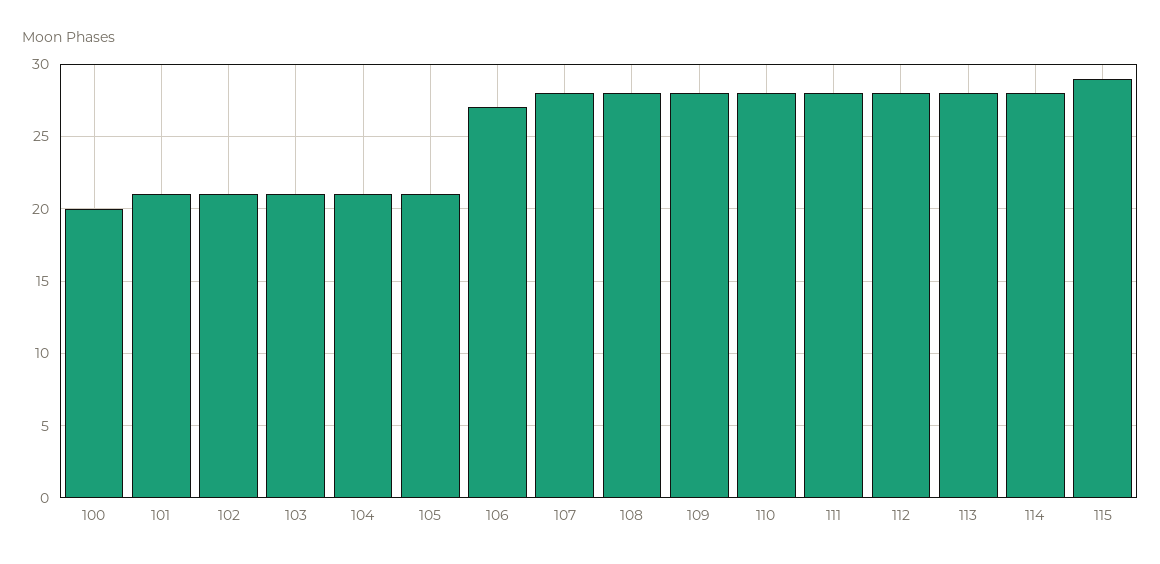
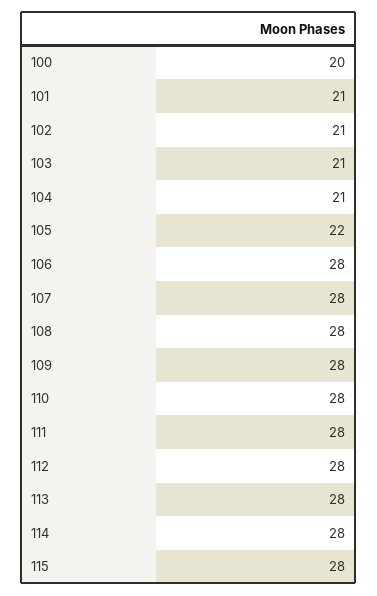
105: 21 -> 22
106: 27 -> 28
115: 29 -> 28

